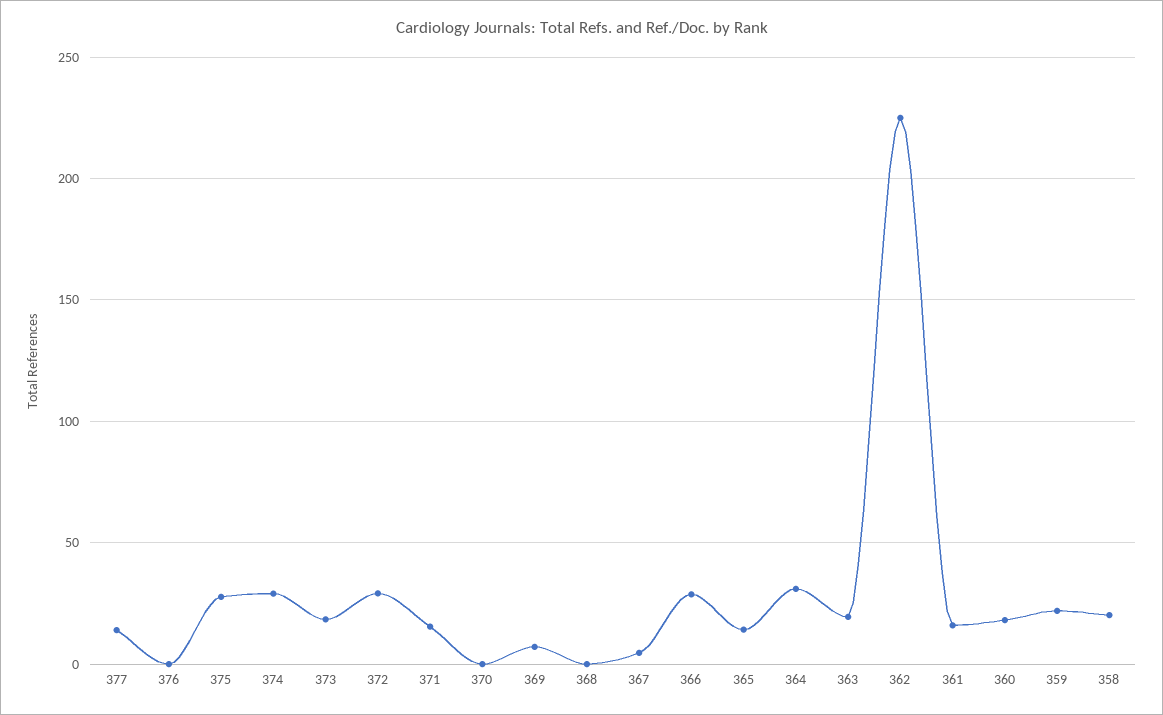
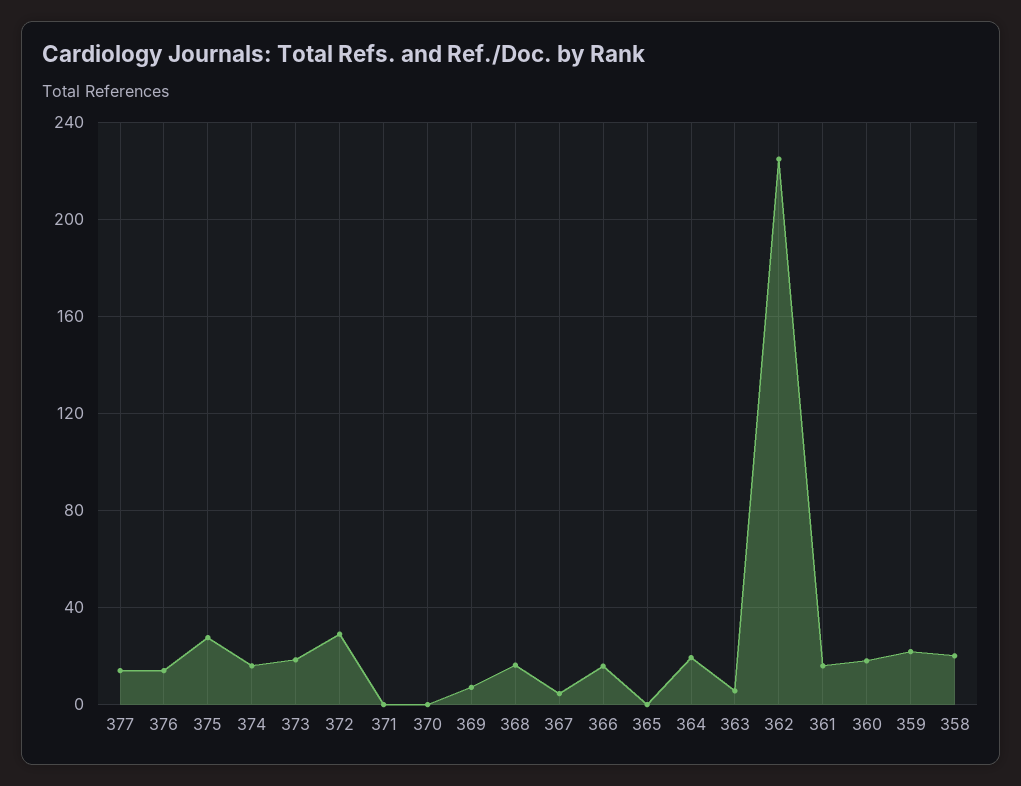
376: 0 -> 15
374: 30 -> 15
371: 15 -> 0
368: 0 -> 15
366: 30 -> 15
365: 15 -> 0
364: 30 -> 20
363: 20 -> 5

